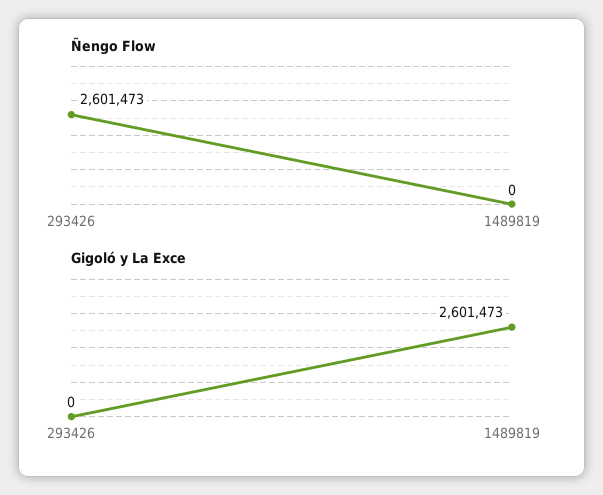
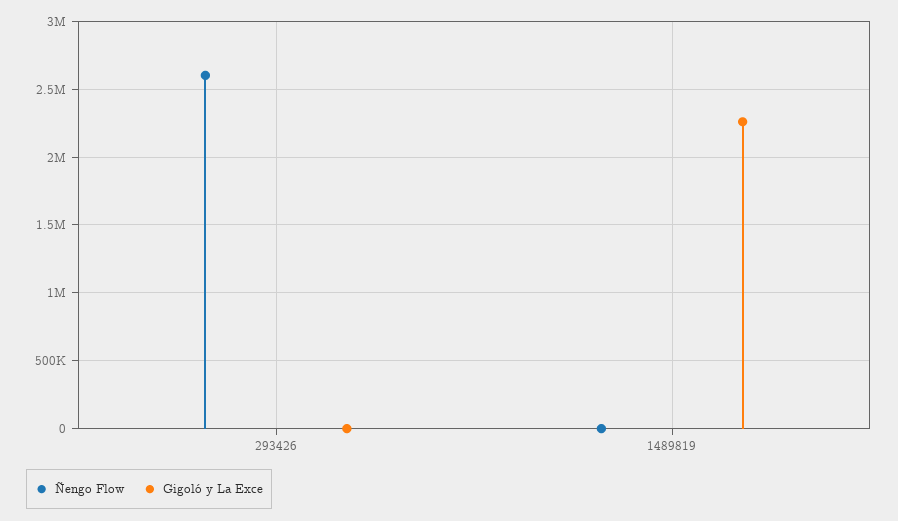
Gigoló y La Exce, 1489819: 2601473 -> 2250000

